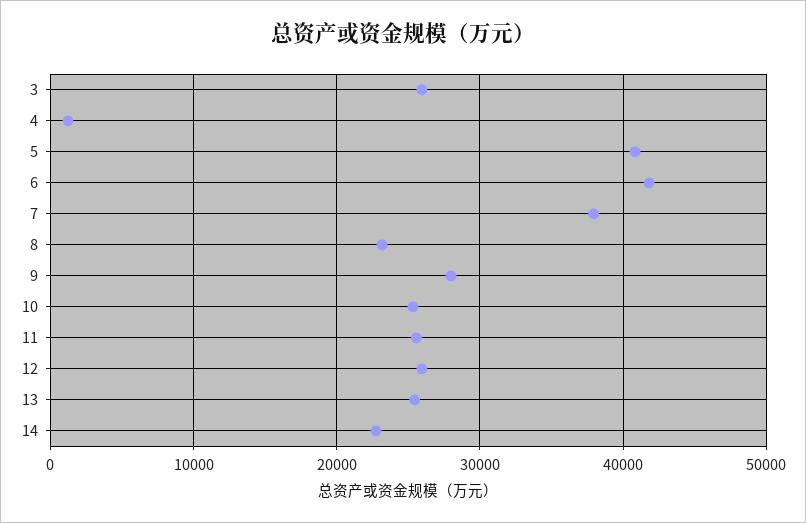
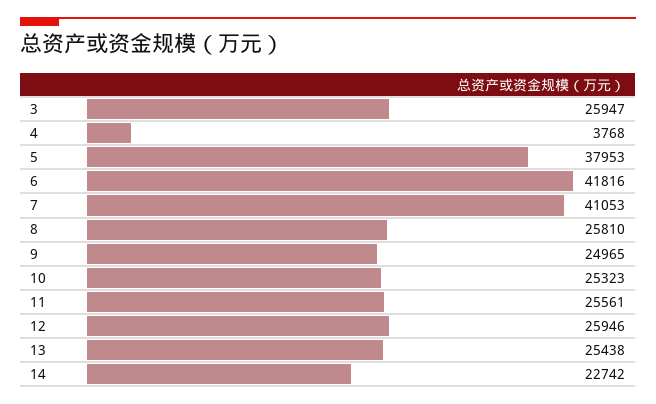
4: 1000 -> 3768
5: 41000 -> 37953
7: 38000 -> 41053
8: 23000 -> 25810
9: 28000 -> 24965

